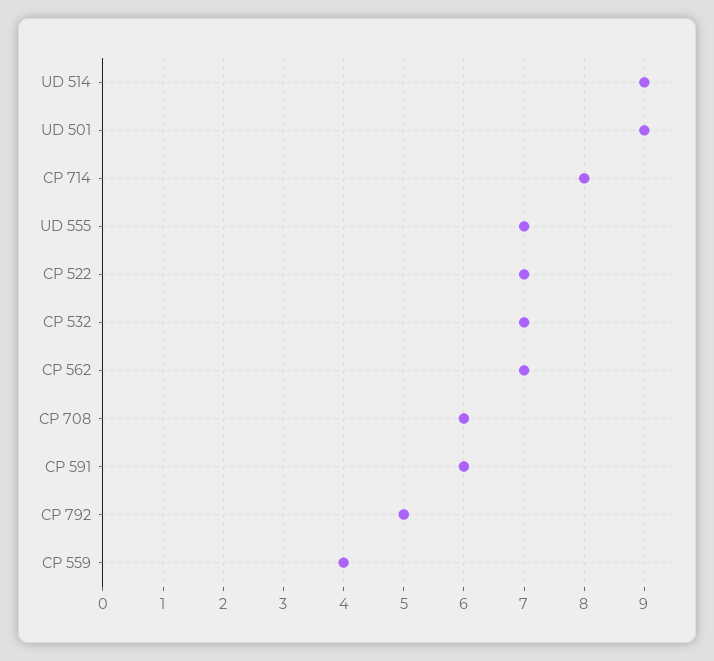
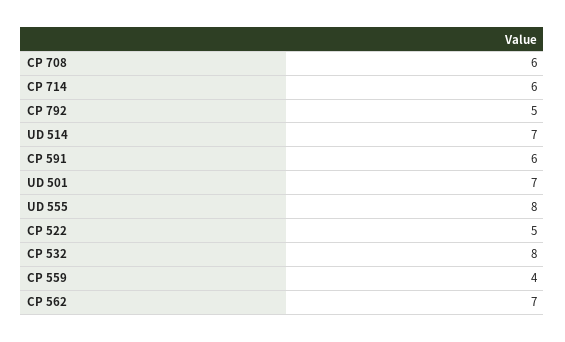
UD 514: 9 -> 7
UD 501: 9 -> 7
CP 714: 8 -> 6
UD 555: 7 -> 8
CP 522: 7 -> 5
CP 532: 7 -> 8

